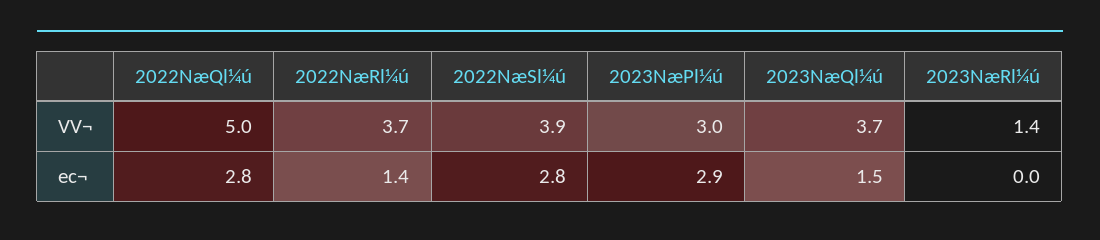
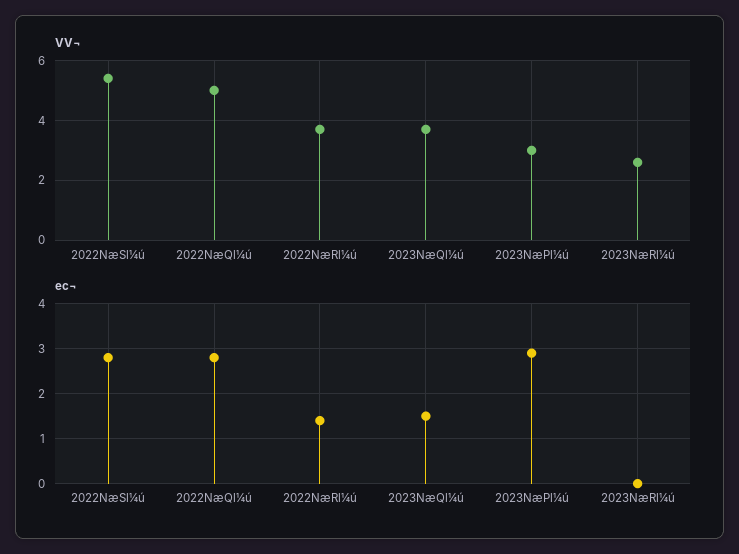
VV¬, 2022NæSl¼ú: 3.9 -> 5.5
VV¬, 2023NæRl¼ú: 1.4 -> 2.5

